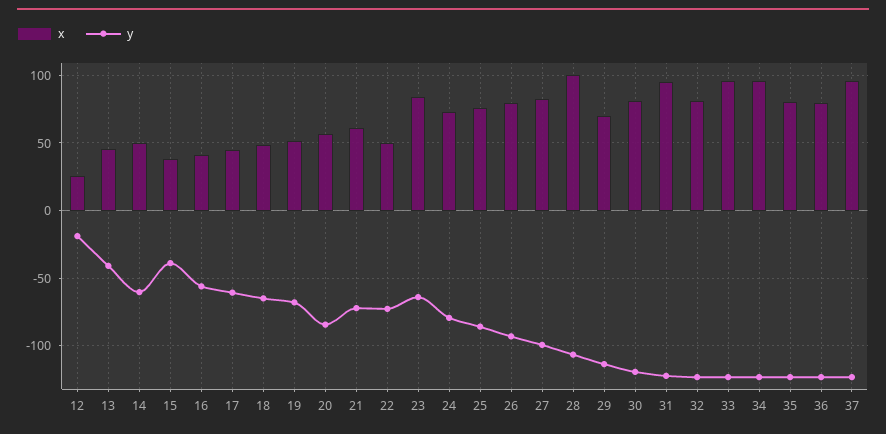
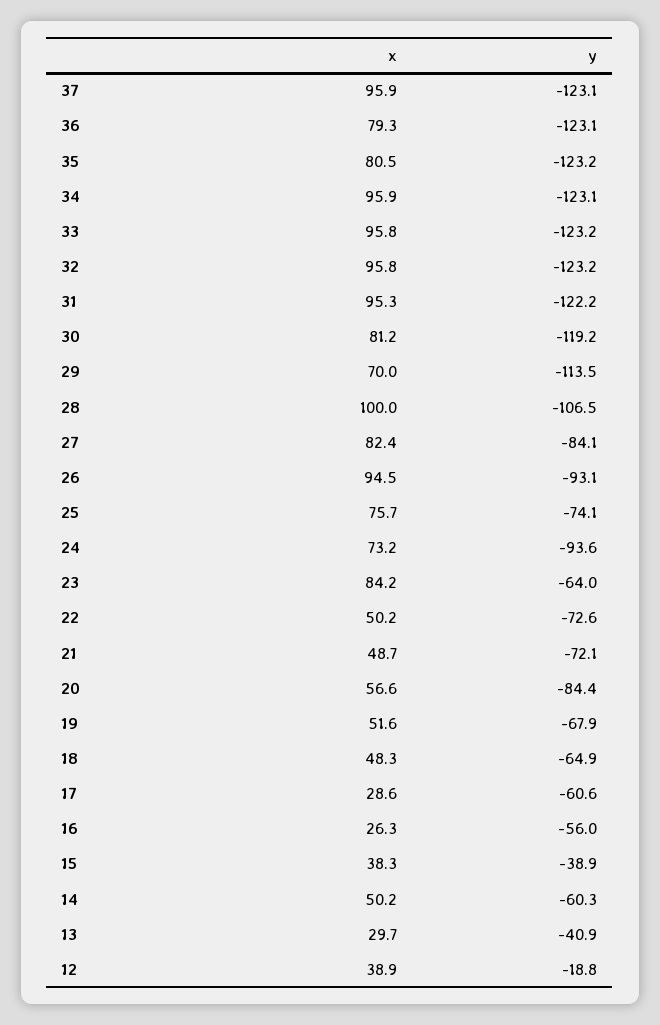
x, 12: 25 -> 38.9
x, 13: 45 -> 29.7
x, 16: 40 -> 26.3
x, 17: 45 -> 28.6
x, 21: 60 -> 48.7
y, 24: -80 -> -93.6
y, 25: -85 -> -74.1
x, 26: 80 -> 94.5
y, 27: -100 -> -84.1
x, 32: 80 -> 95.8

